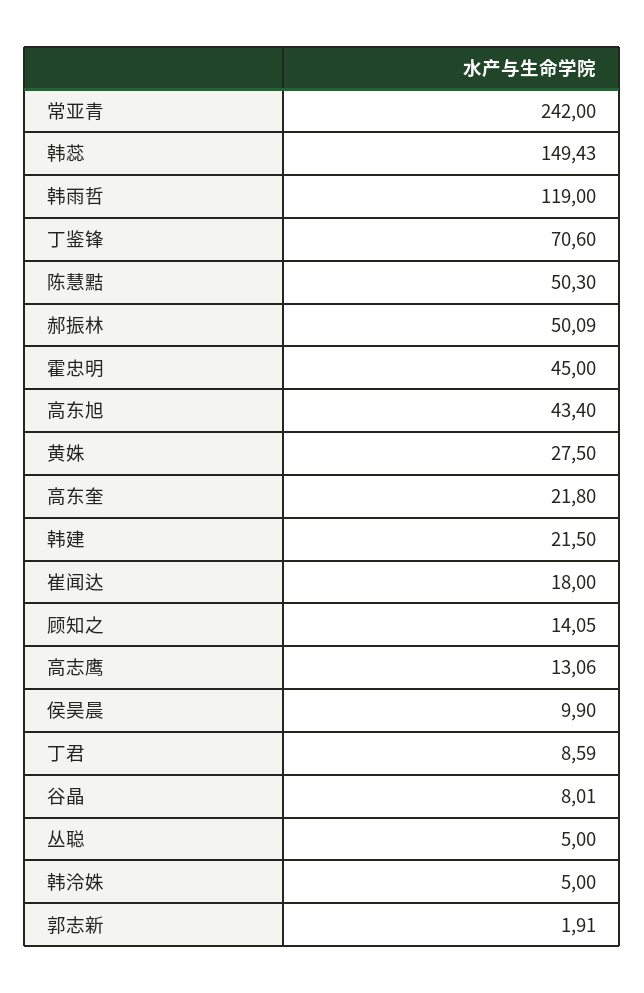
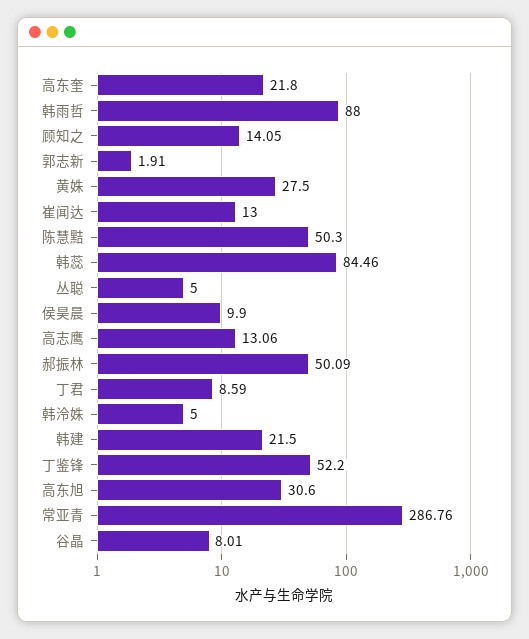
常亚青: 242 -> 286.76
韩蕊: 149.43 -> 84.46
韩雨哲: 119 -> 88
丁鉴锋: 70.6 -> 52.2
霍忠明: 45 -> none
高东旭: 43.4 -> 30.6
崔闻达: 18 -> 13

